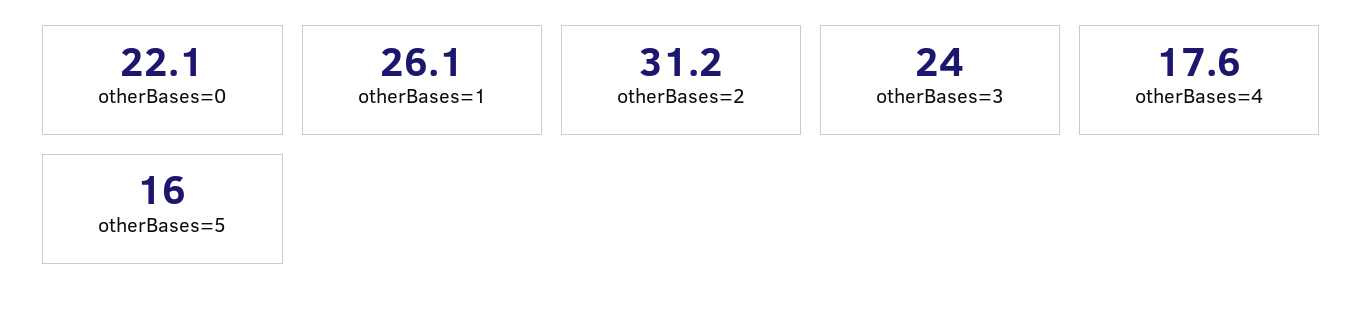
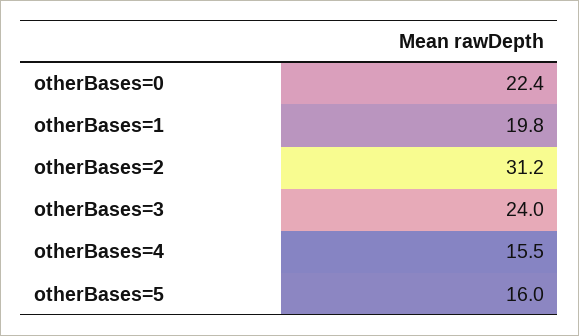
otherBases=0: 22.1 -> 22.4
otherBases=1: 26.1 -> 19.8
otherBases=4: 17.6 -> 15.5

